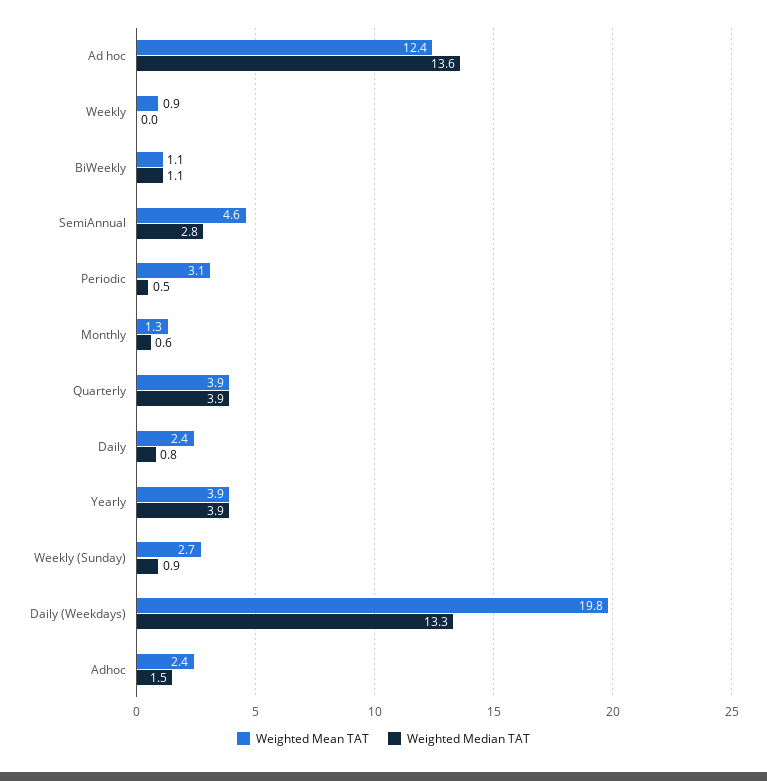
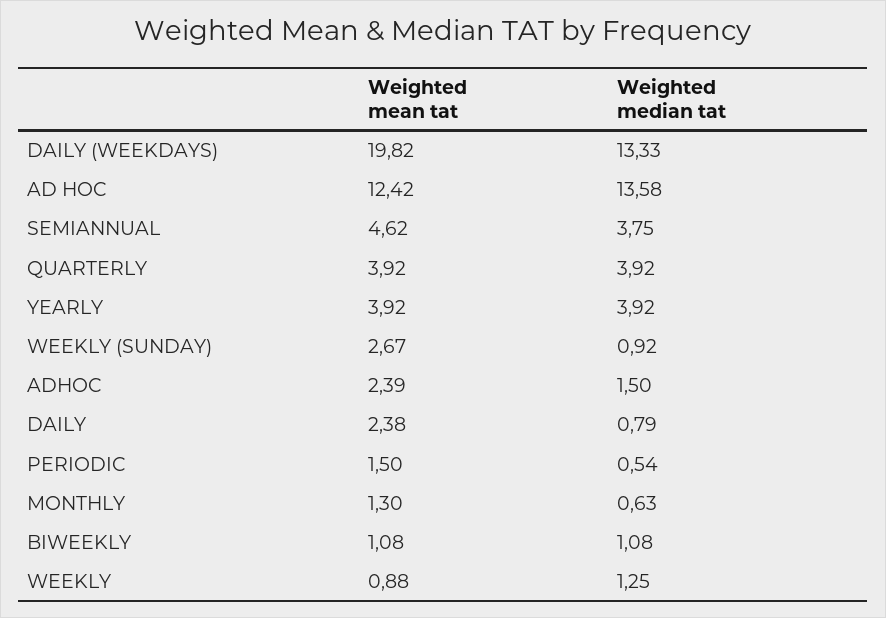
Weighted Median TAT, Weekly: 0 -> 1.25
Weighted Median TAT, SemiAnnual: 2.8 -> 3.75
Weighted Mean TAT, Periodic: 3.1 -> 1.5

